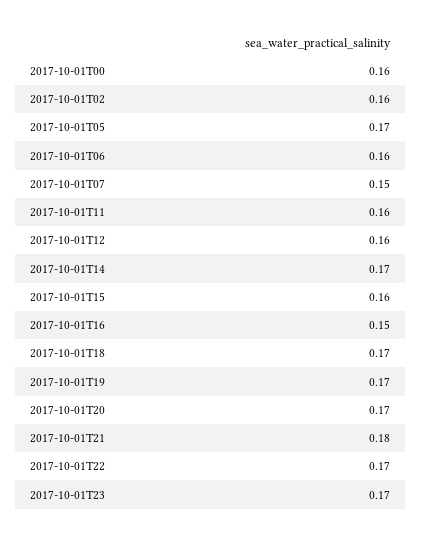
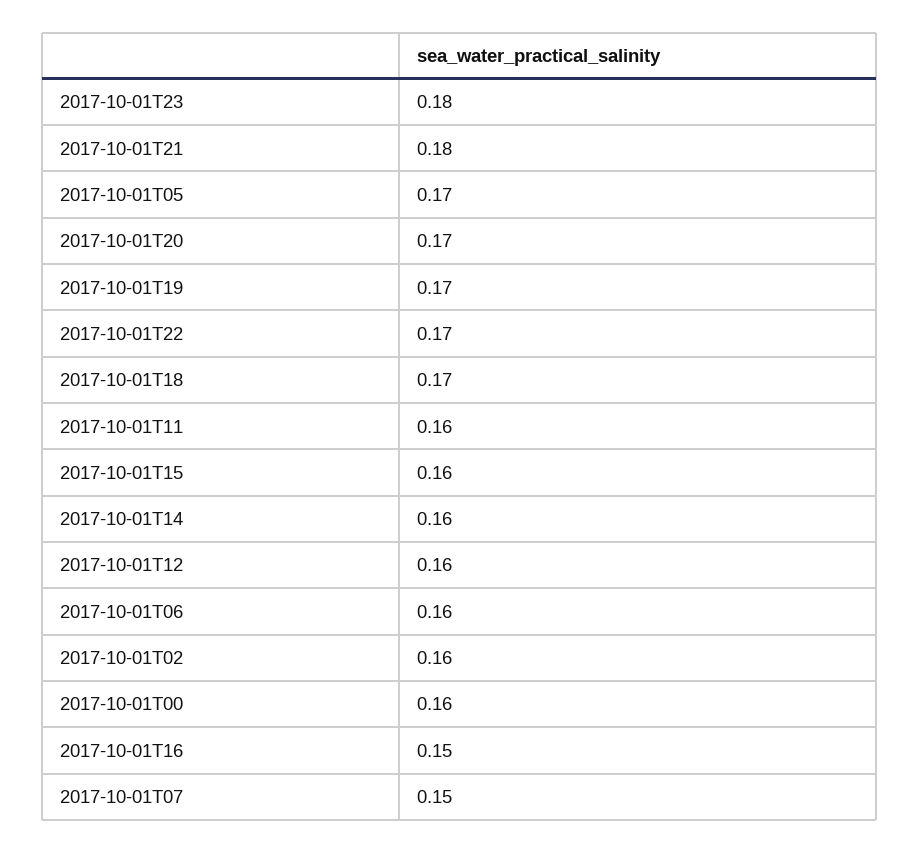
2017-10-01T14: 0.17 -> 0.16
2017-10-01T23: 0.17 -> 0.18

